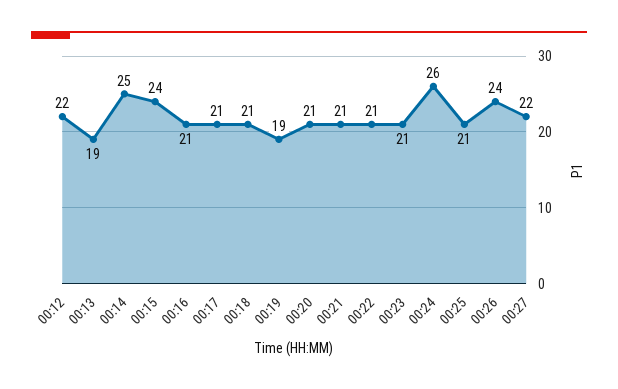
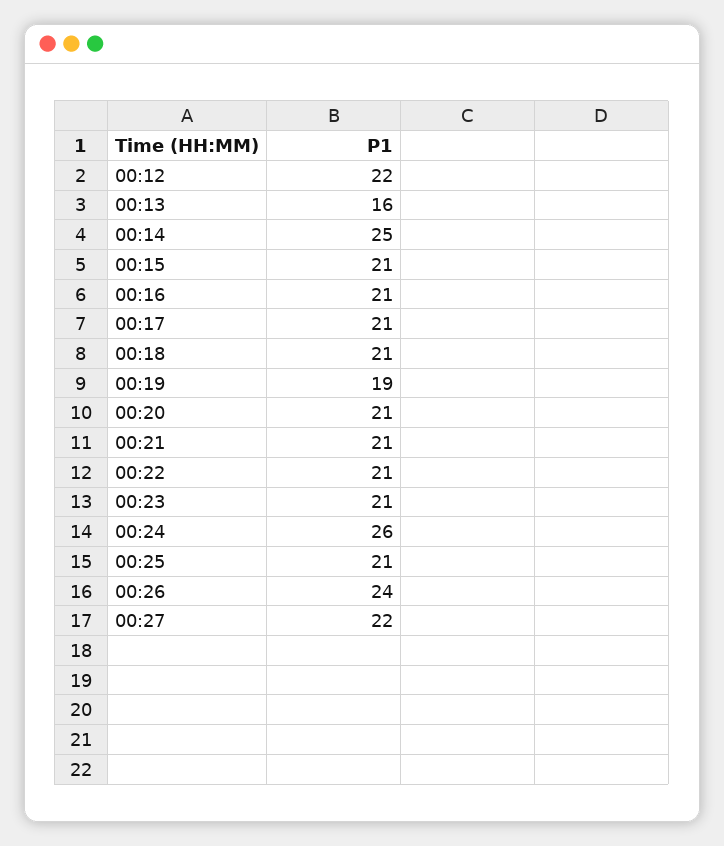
00:13: 19 -> 16
00:15: 24 -> 21

